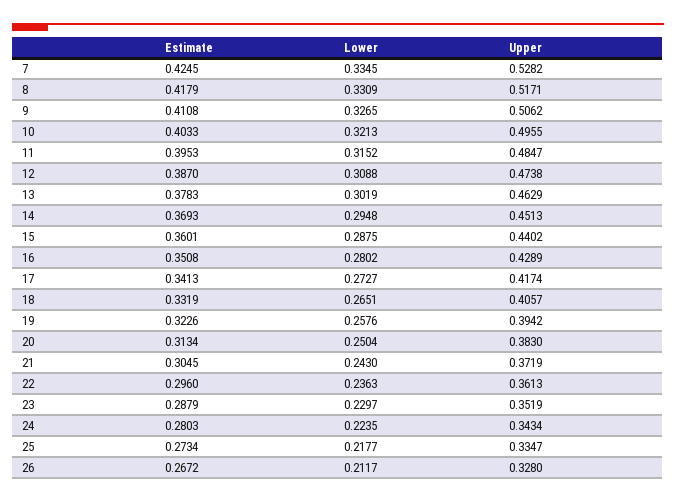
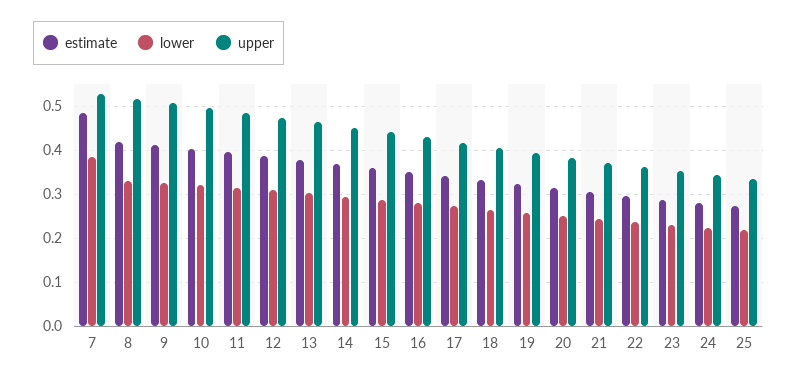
Estimate, 7: 0.4245 -> 0.48
Lower, 7: 0.3345 -> 0.38
Estimate, 26: 0.2672 -> none
Lower, 26: 0.2117 -> none
Upper, 26: 0.328 -> none

